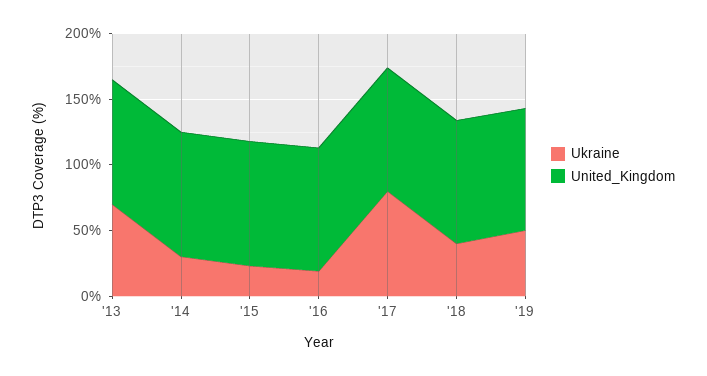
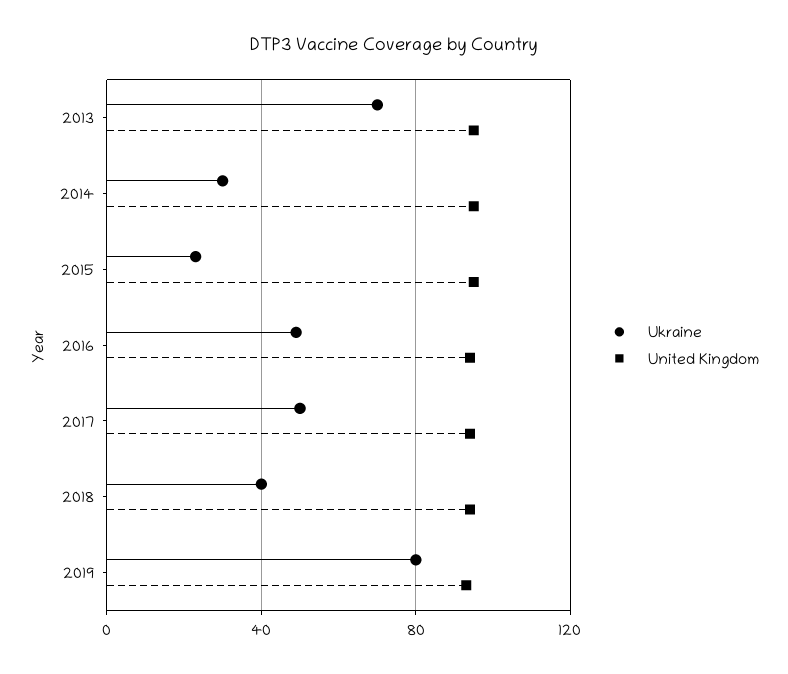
Ukraine, '16: 20 -> 50
Ukraine, '17: 80 -> 50
Ukraine, '19: 50 -> 80

